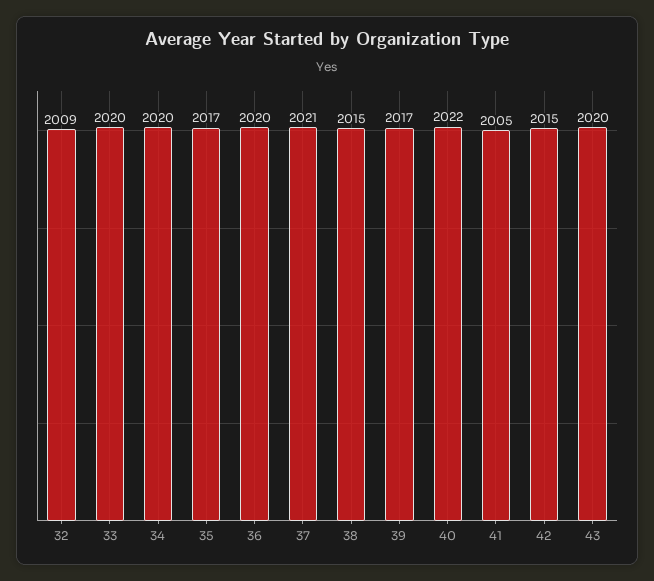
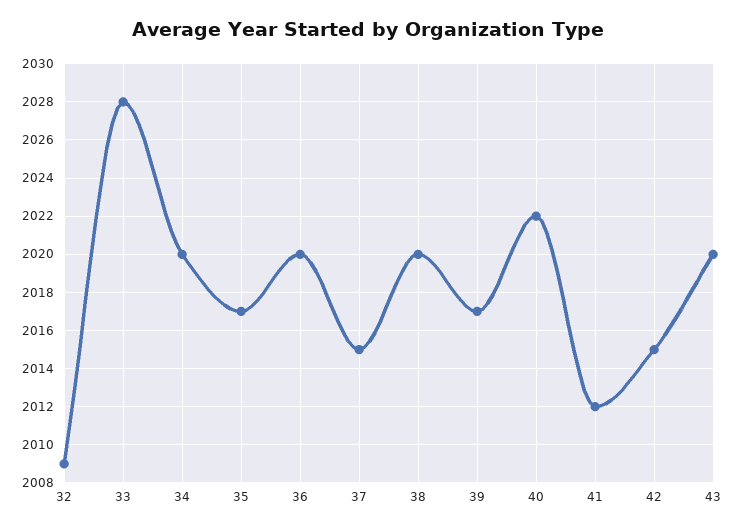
33: 2020 -> 2028
37: 2021 -> 2015
38: 2015 -> 2020
41: 2005 -> 2012

